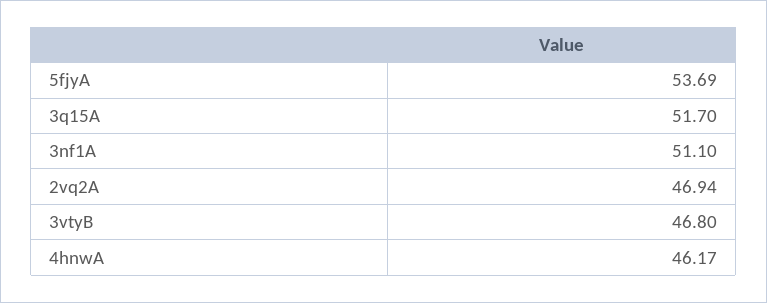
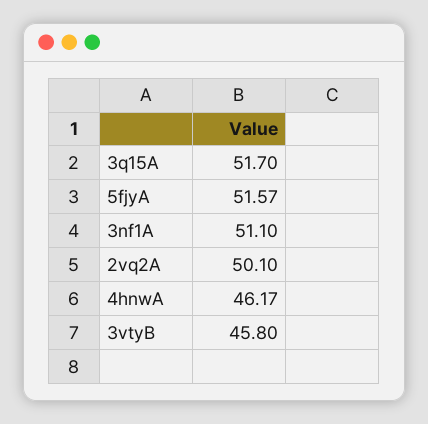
5fjyA: 53.69 -> 51.57
2vq2A: 46.94 -> 50.1
3vtyB: 46.8 -> 45.8

